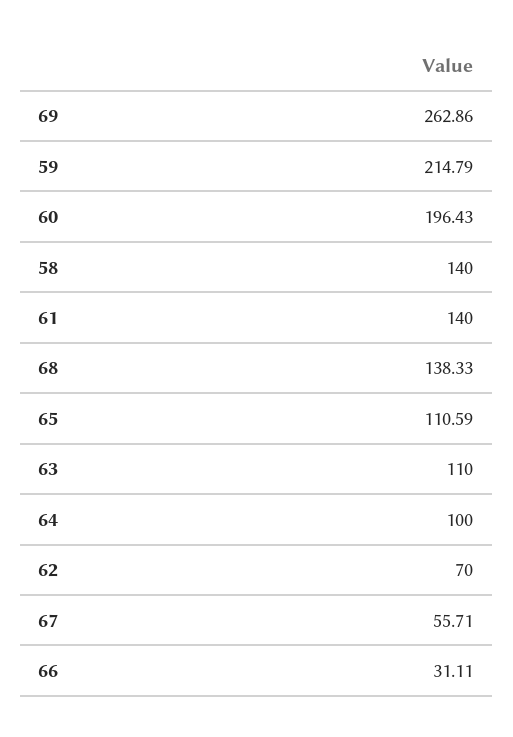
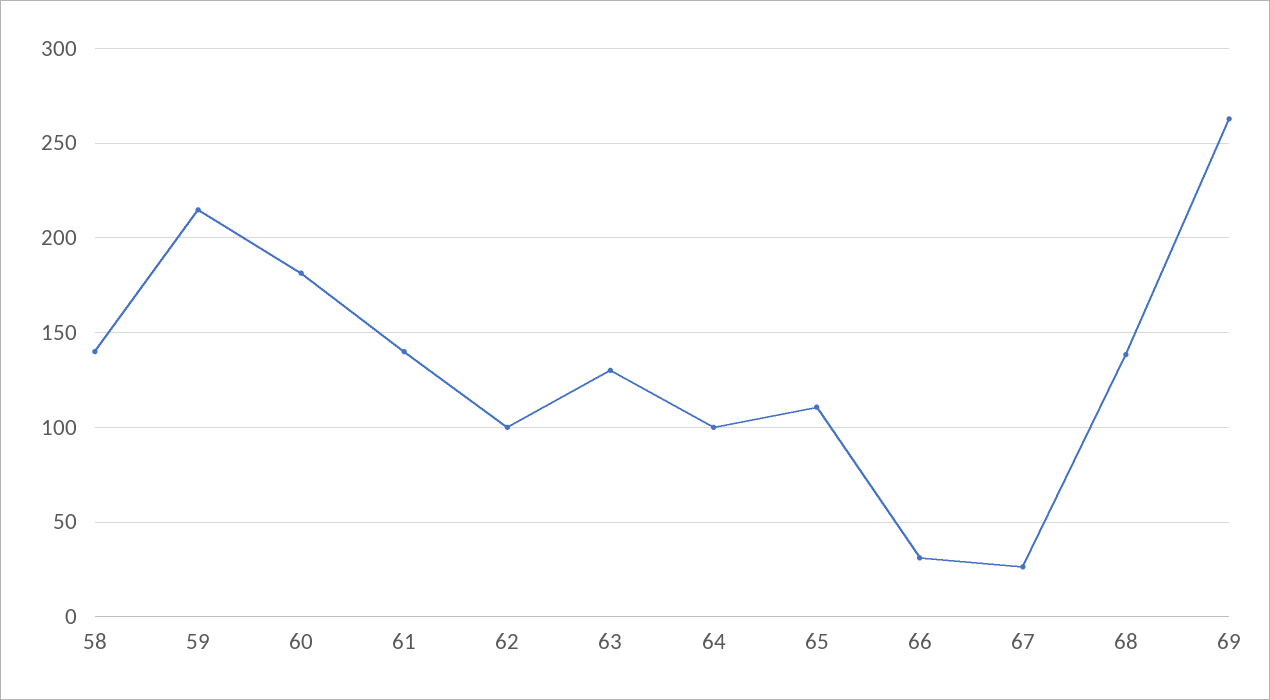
60: 196.43 -> 180
63: 110 -> 130
62: 70 -> 100
67: 55.71 -> 25

